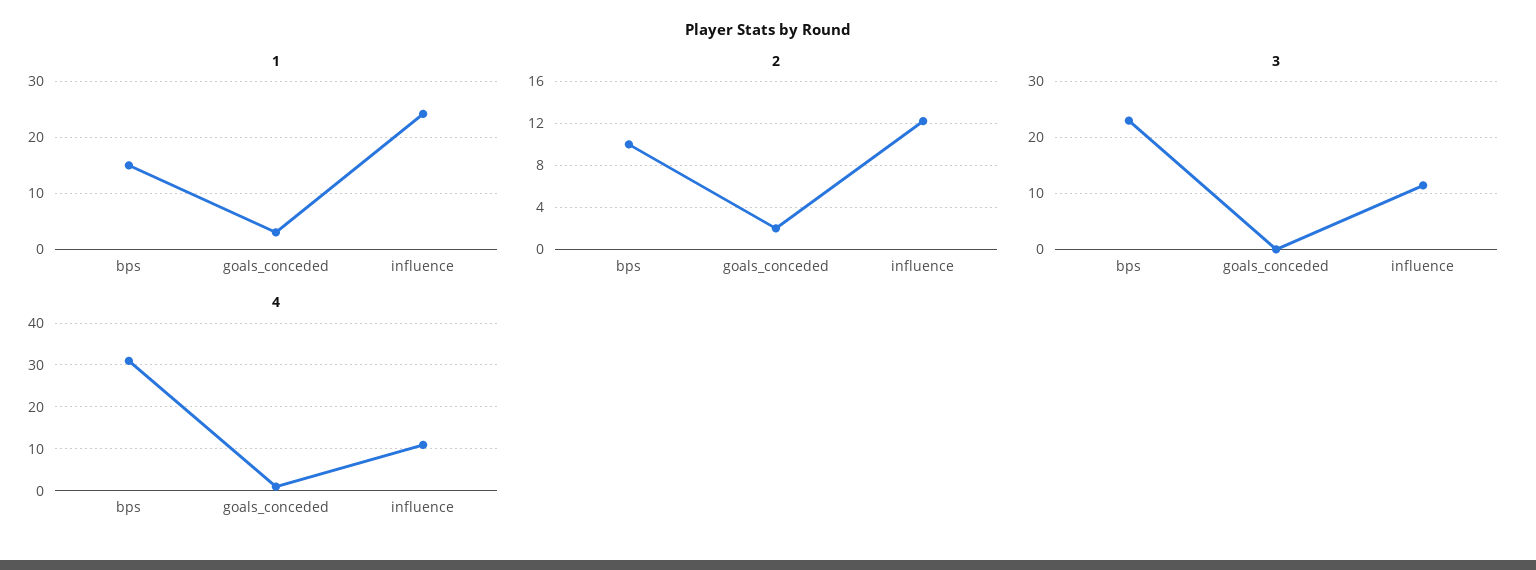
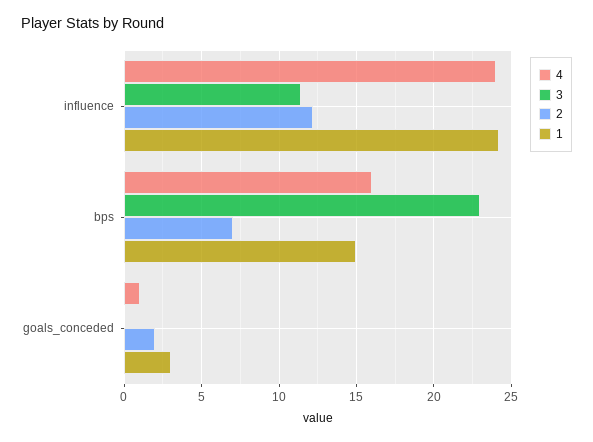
2, bps: 10 -> 7
4, bps: 30 -> 16
4, influence: 10 -> 24

